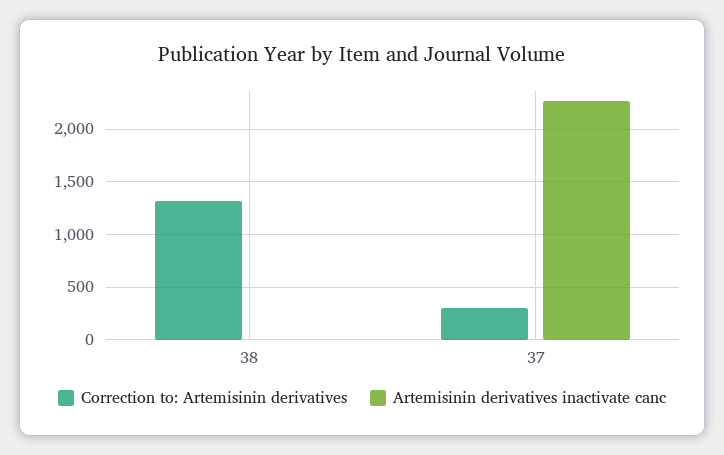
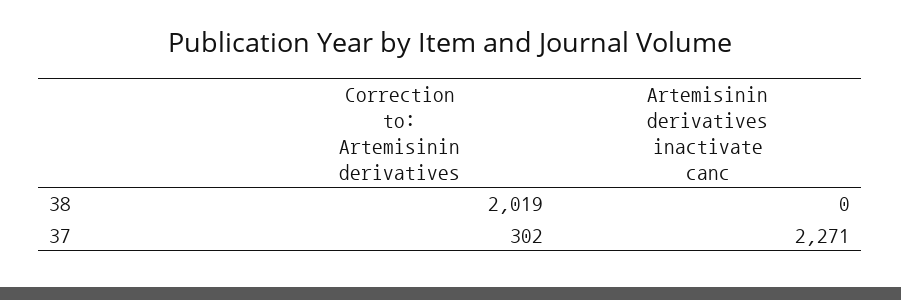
Correction to: Artemisinin derivatives, 38: 1300 -> 2019

